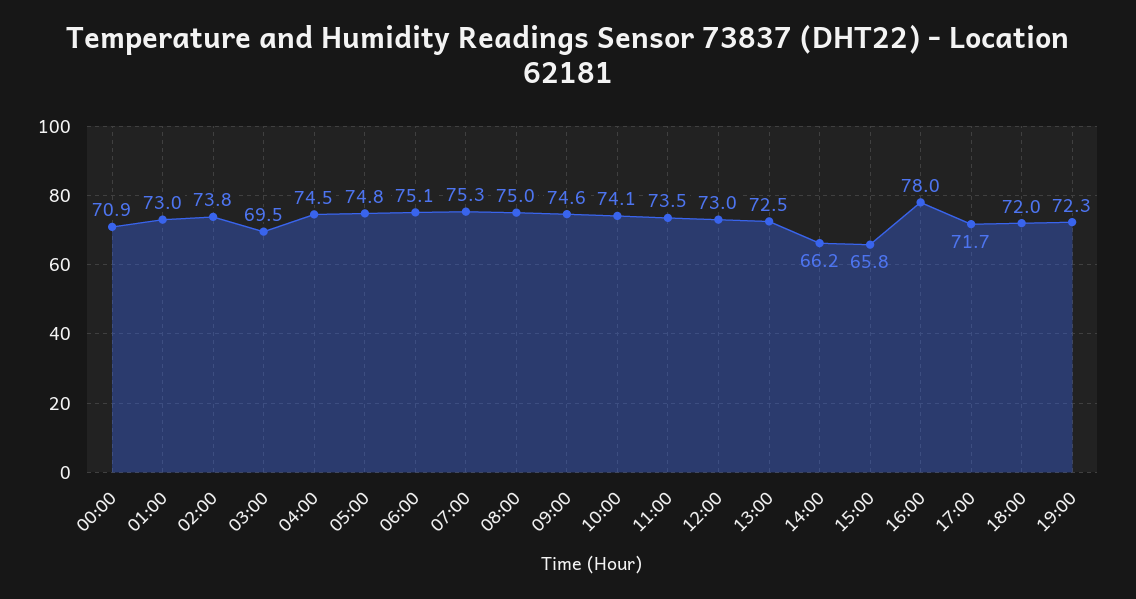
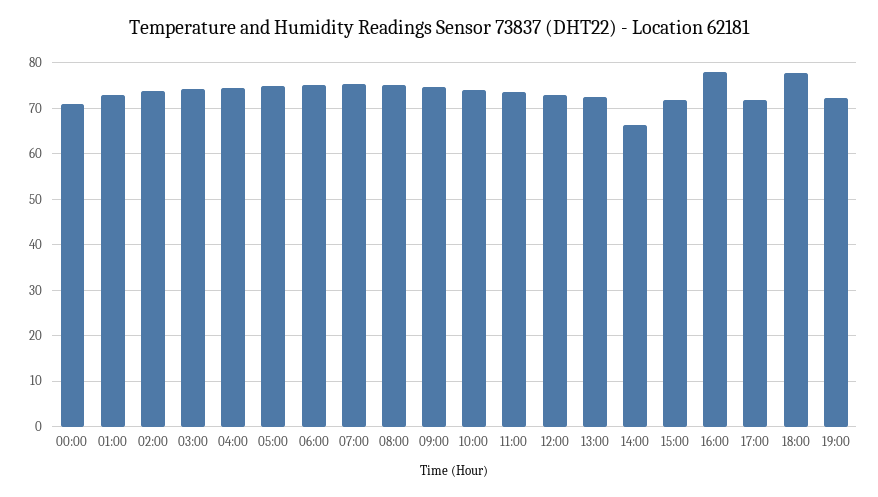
03:00: 69.5 -> 74
15:00: 65.8 -> 72
18:00: 72 -> 78

